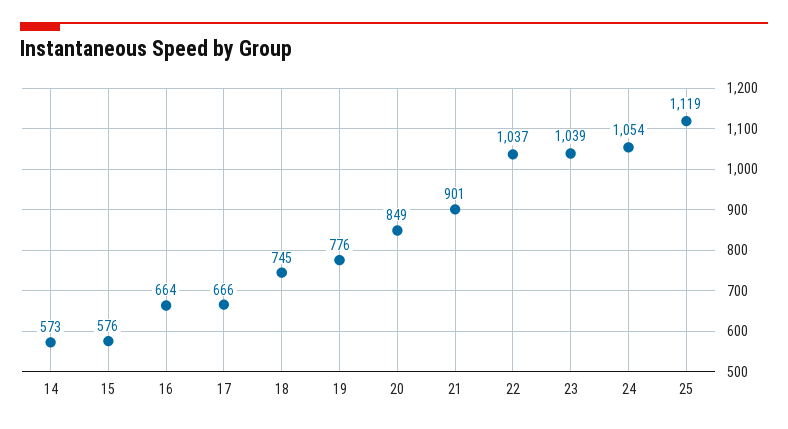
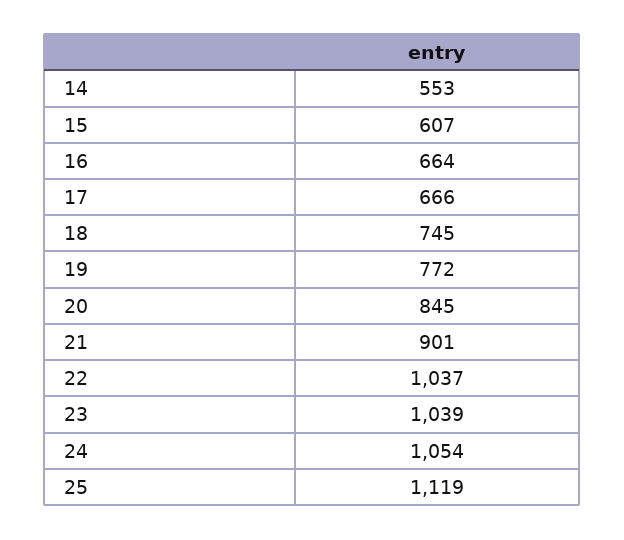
14: 573 -> 553
15: 576 -> 607
19: 776 -> 772
20: 849 -> 845

